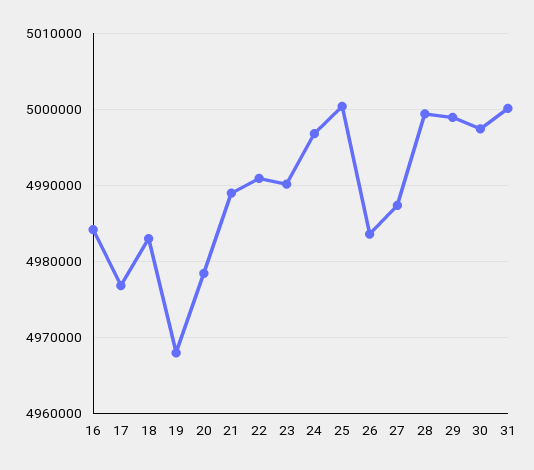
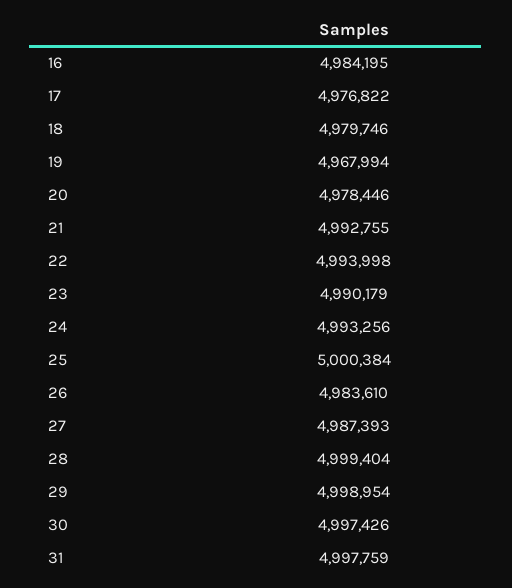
18: 4983000 -> 4979746
21: 4989000 -> 4992755
22: 4991000 -> 4993998
24: 4997000 -> 4993256
31: 5000000 -> 4997759

